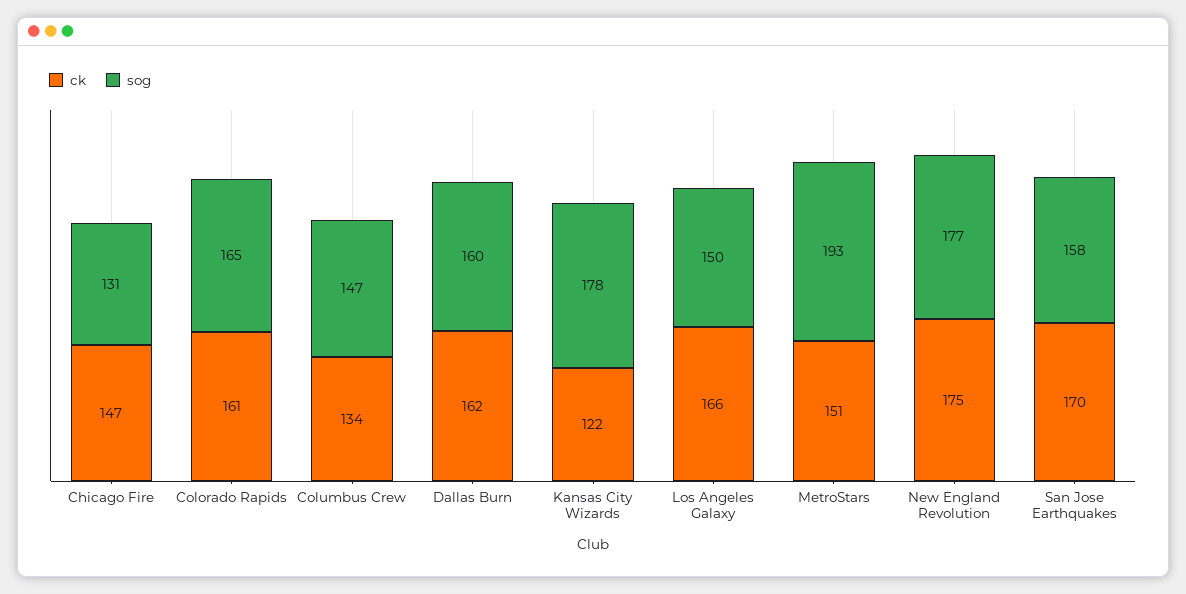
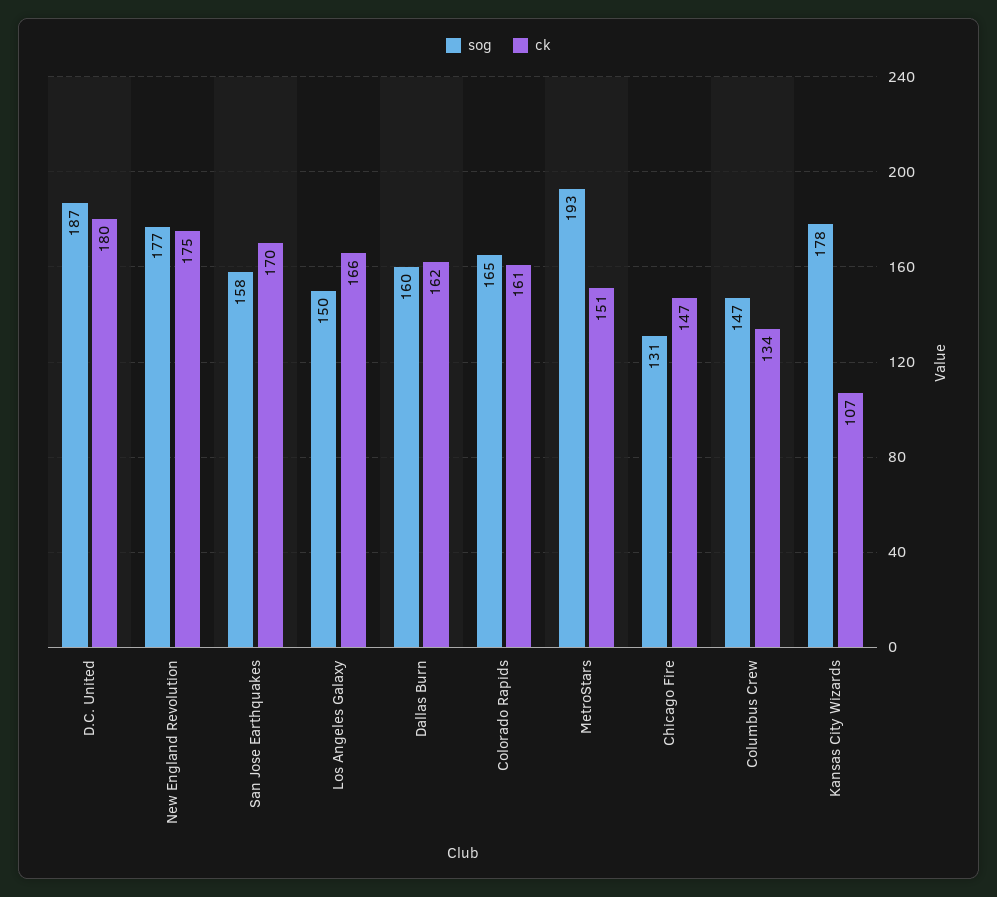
ck, Kansas City Wizards: 122 -> 107
sog, D.C. United: none -> 187
ck, D.C. United: none -> 180

